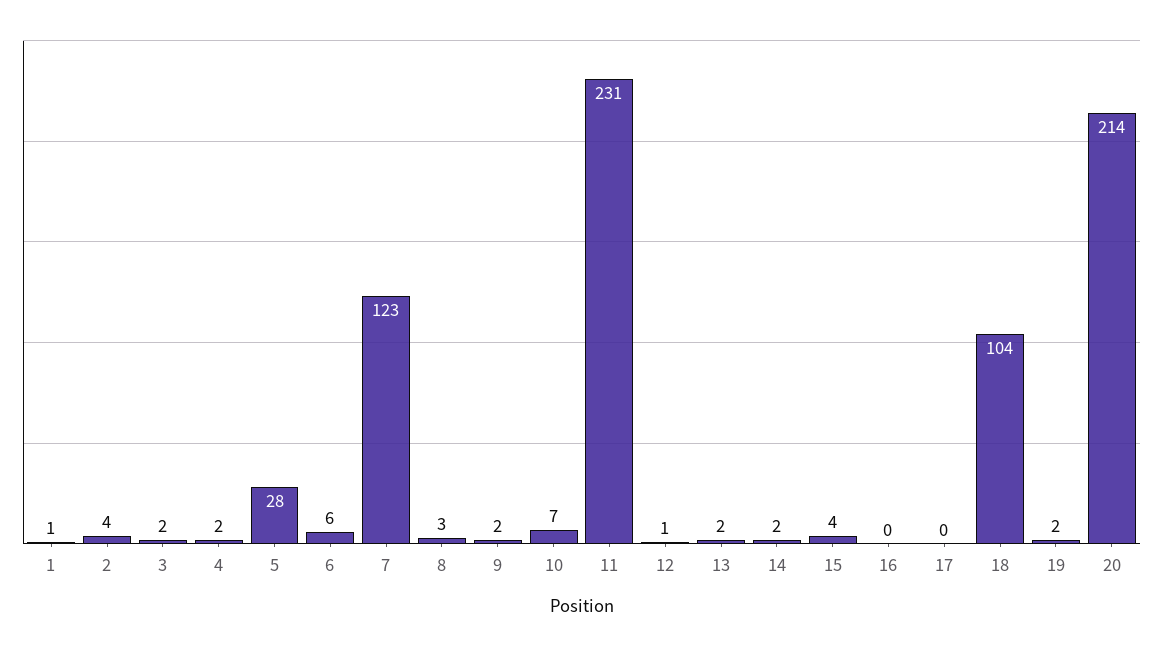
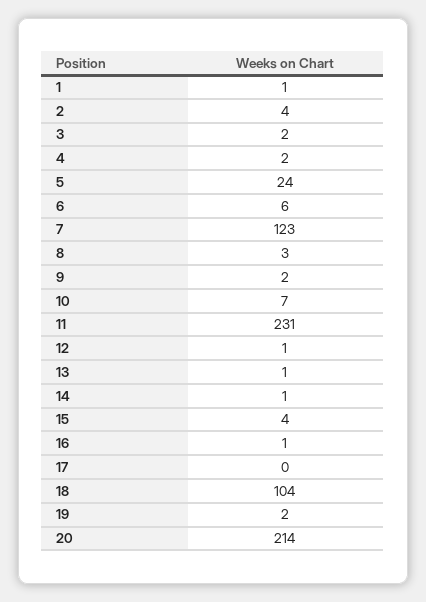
5: 28 -> 24
13: 2 -> 1
14: 2 -> 1
16: 0 -> 1

